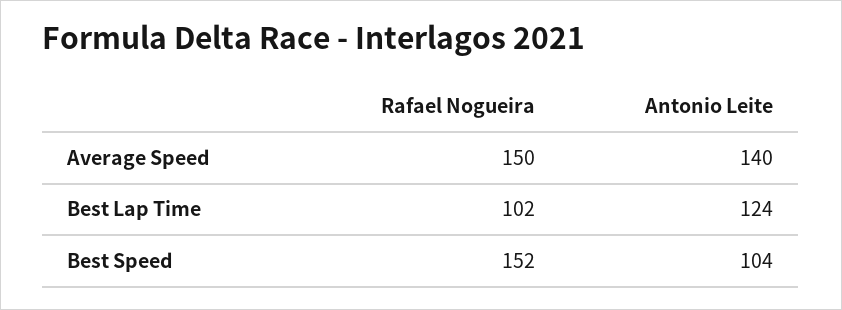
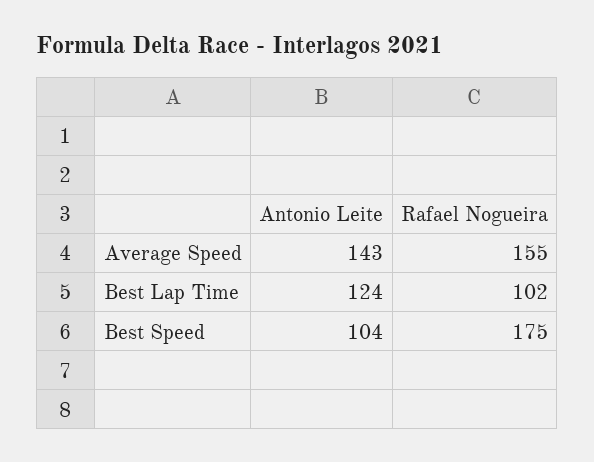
Rafael Nogueira, Average Speed: 150 -> 155
Antonio Leite, Average Speed: 140 -> 143
Rafael Nogueira, Best Speed: 152 -> 175

